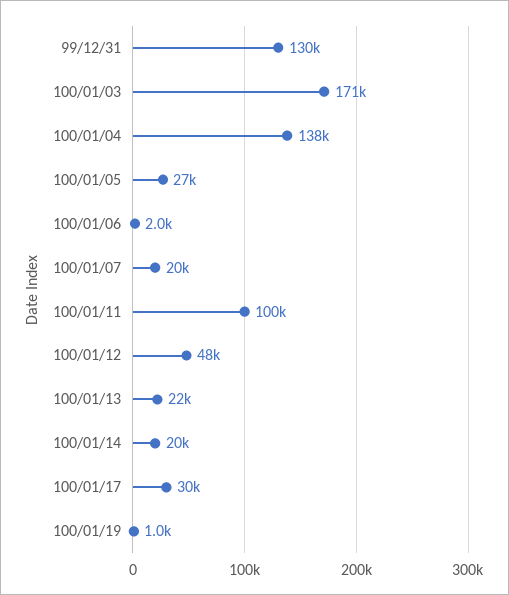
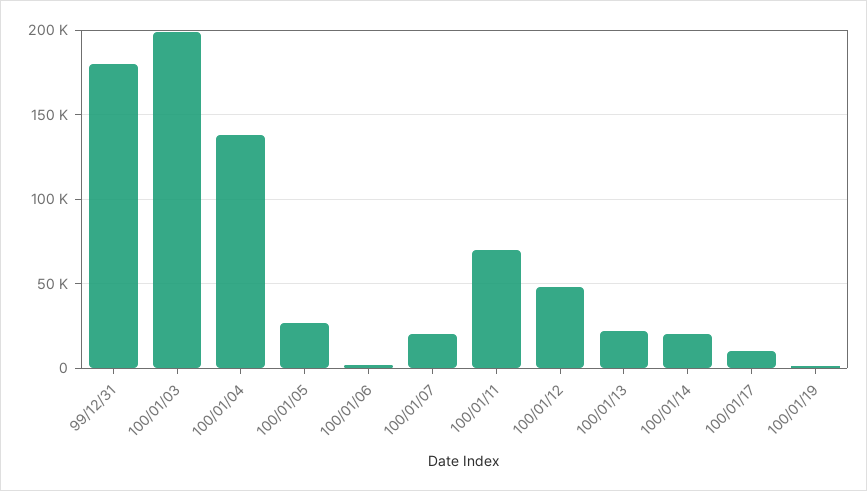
99/12/31: 130000 -> 180000
100/01/03: 171000 -> 200000
100/01/11: 100000 -> 70000
100/01/17: 30000 -> 10000

